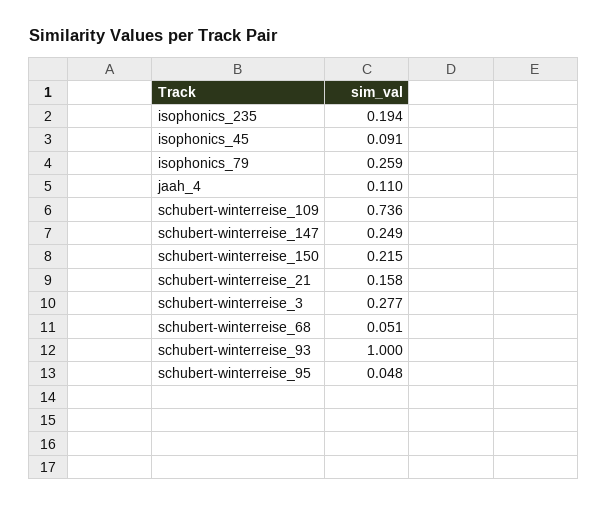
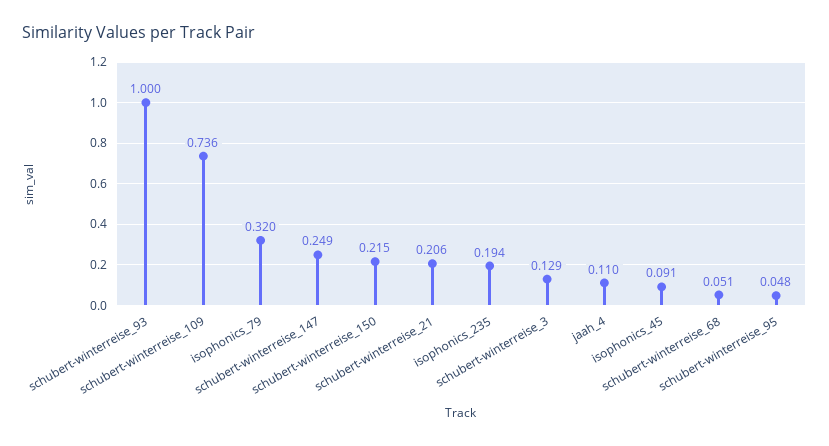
isophonics_79: 0.259 -> 0.32
schubert-winterreise_21: 0.158 -> 0.206
schubert-winterreise_3: 0.277 -> 0.129

